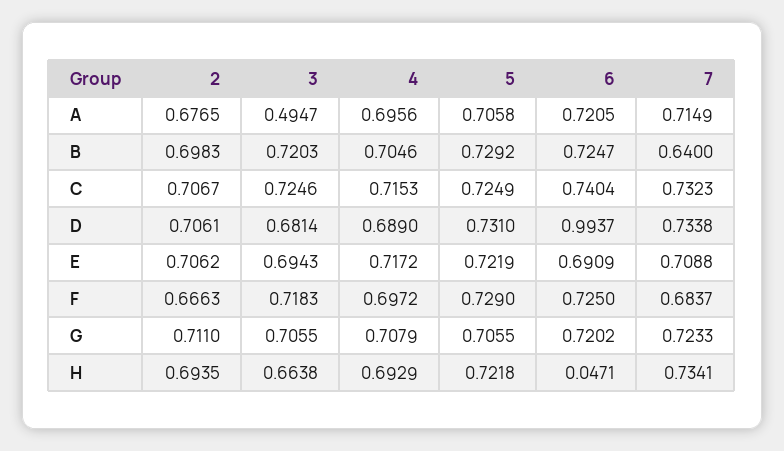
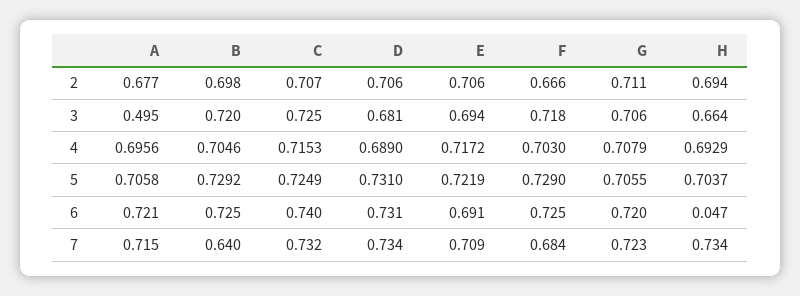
6, D: 0.9937 -> 0.731
4, F: 0.6972 -> 0.703
5, H: 0.7218 -> 0.7037

